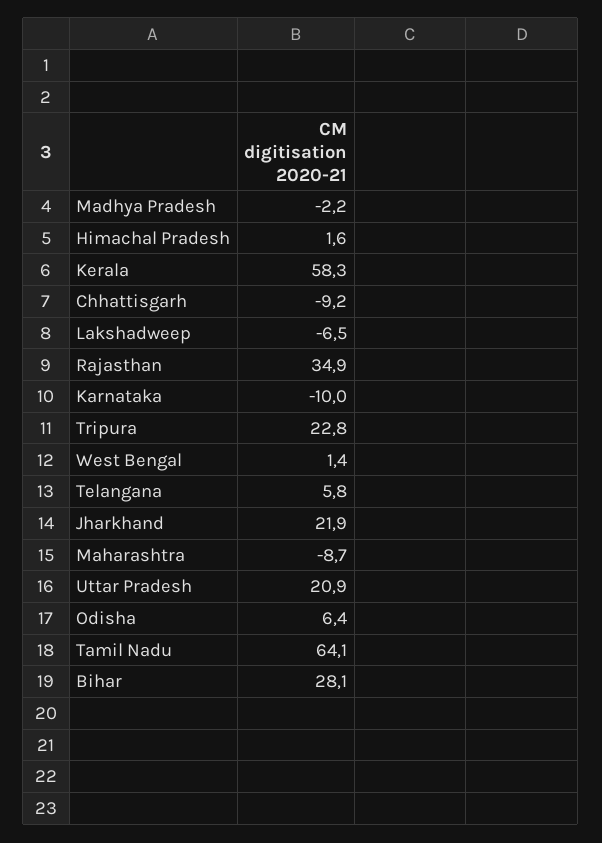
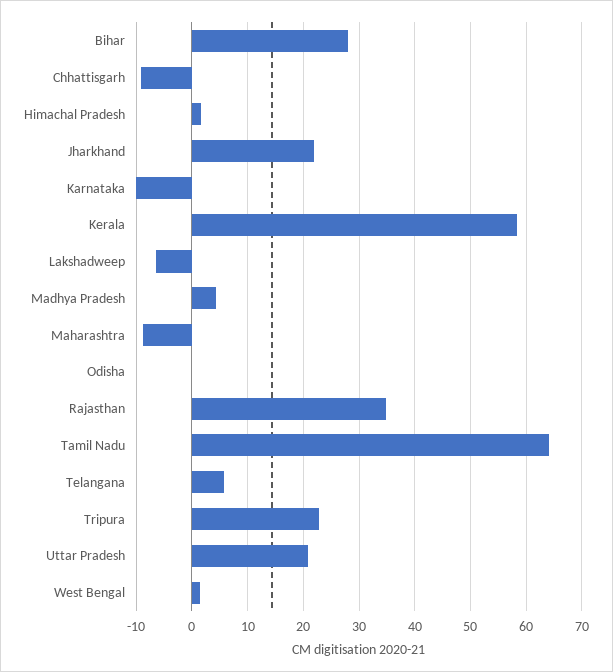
Madhya Pradesh: -2.2 -> 4
Odisha: 6.4 -> 0

